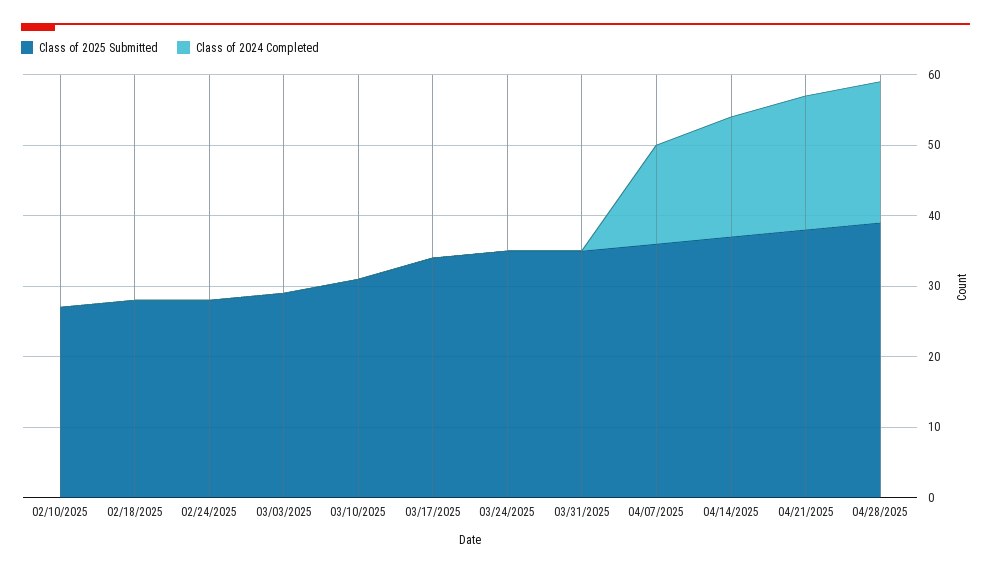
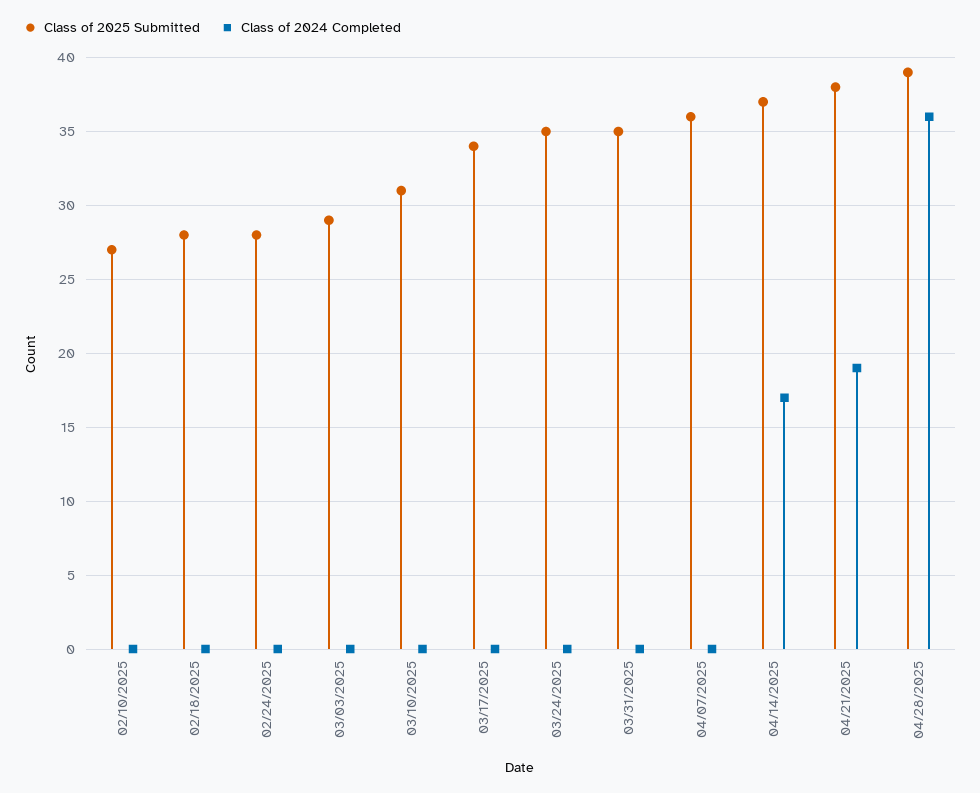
Class of 2024 Completed, 04/07/2025: 15 -> 0
Class of 2024 Completed, 04/28/2025: 20 -> 36

